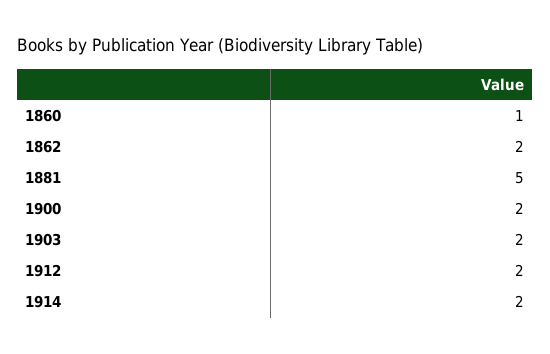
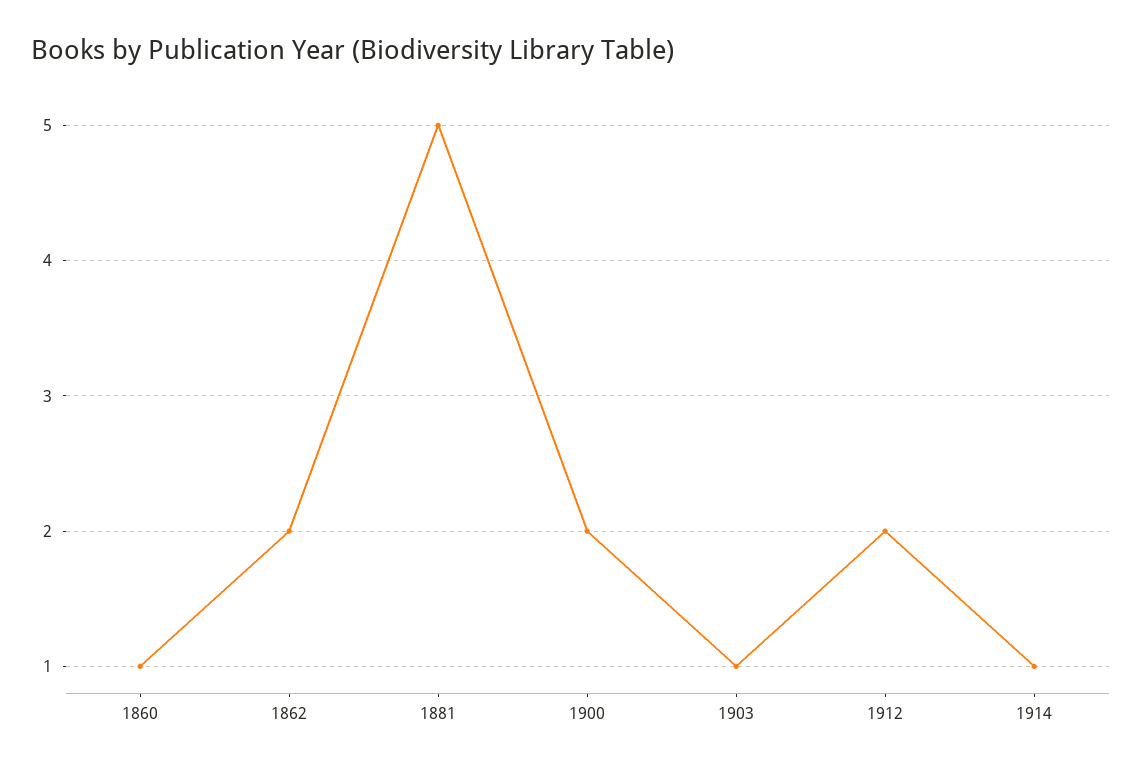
1903: 2 -> 1
1914: 2 -> 1

